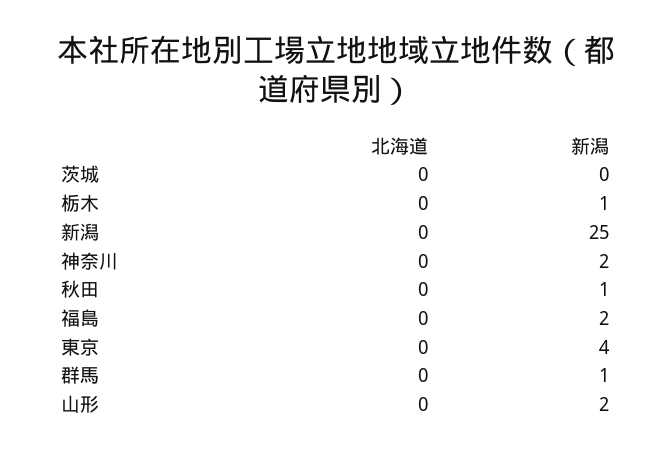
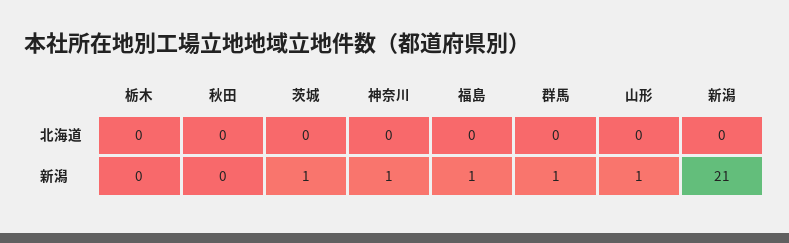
新潟, 茨城: 0 -> 1
新潟, 栃木: 1 -> 0
新潟, 新潟: 25 -> 21
新潟, 神奈川: 2 -> 1
新潟, 秋田: 1 -> 0
新潟, 福島: 2 -> 1
北海道, 東京: 0 -> none
新潟, 東京: 4 -> none
新潟, 山形: 2 -> 1

